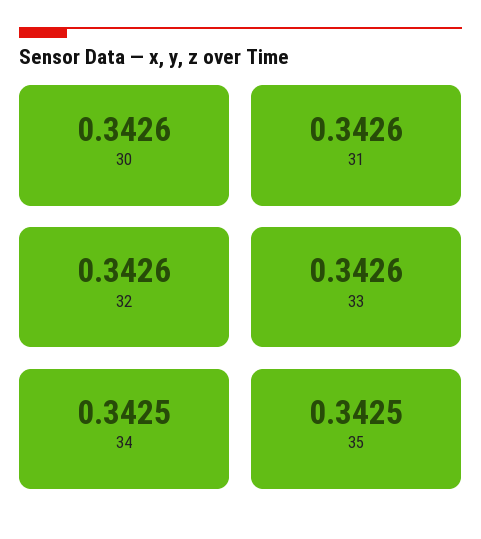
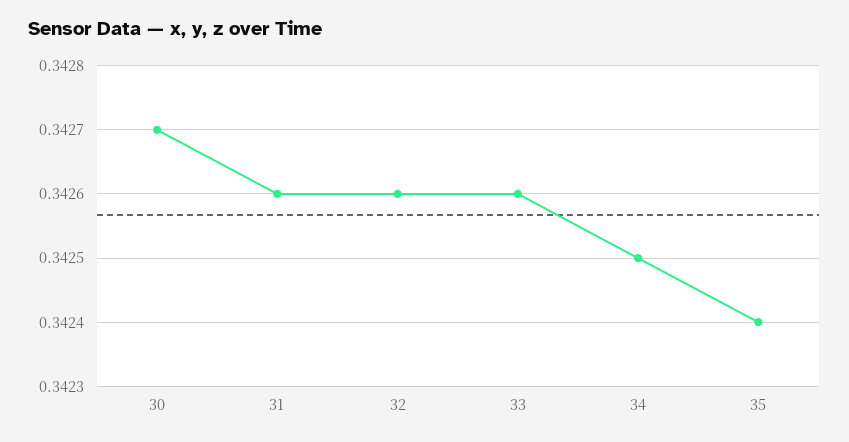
30: 0.3426 -> 0.3427
35: 0.3425 -> 0.3424

